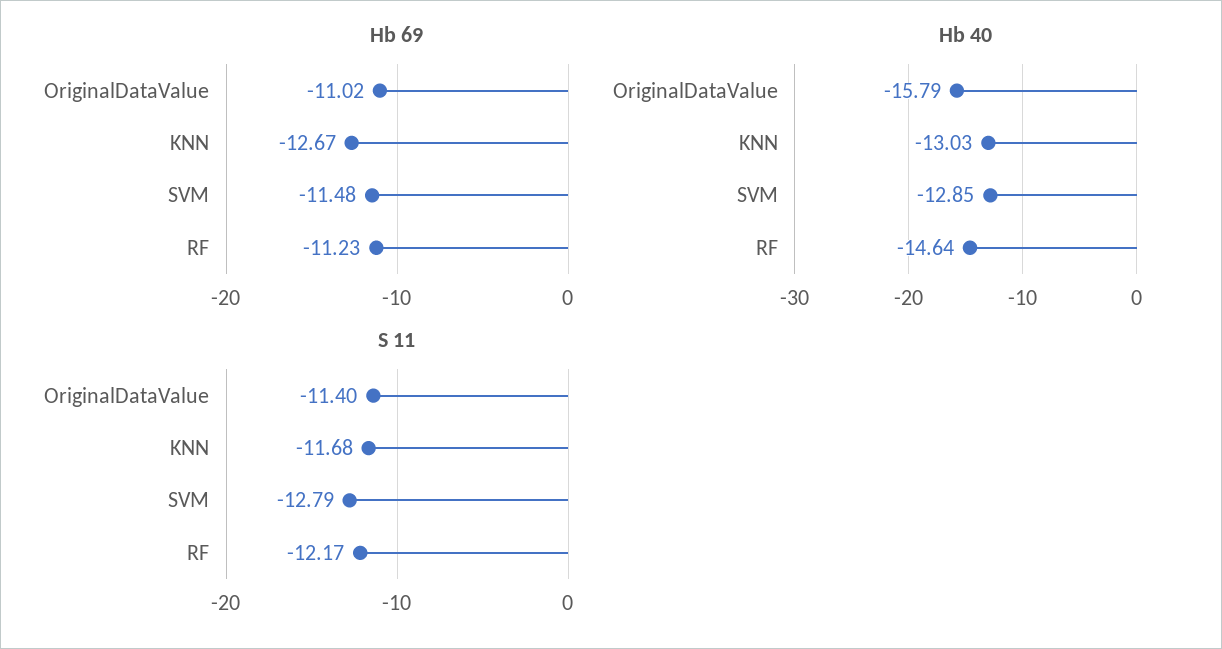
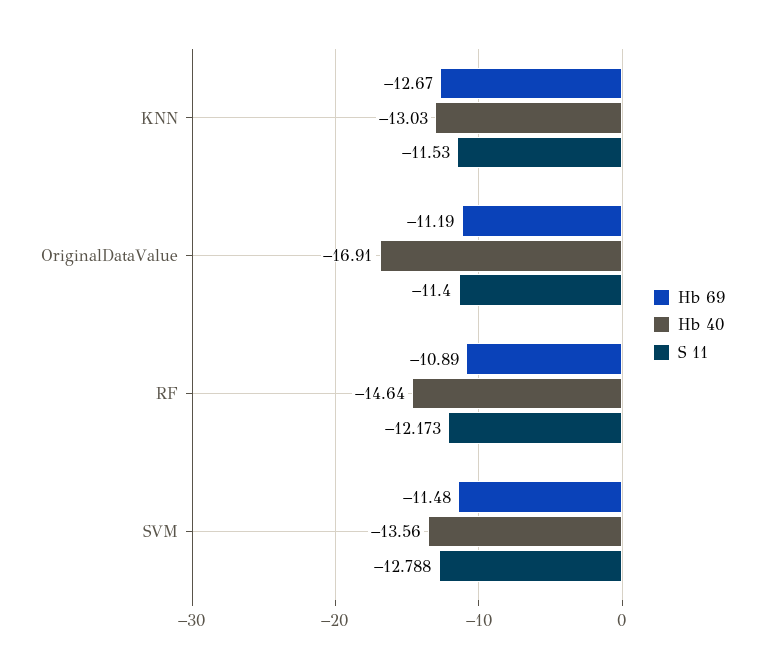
Hb 69, OriginalDataValue: -11.02 -> -11.19
Hb 69, RF: -11.23 -> -10.89
Hb 40, OriginalDataValue: -15.79 -> -16.91
Hb 40, SVM: -12.85 -> -13.56
S 11, KNN: -11.68 -> -11.53

